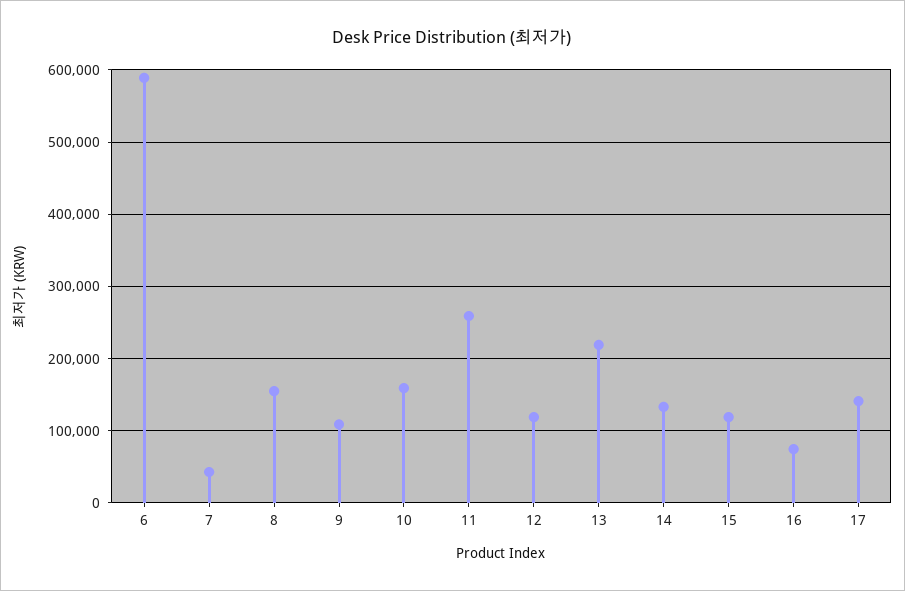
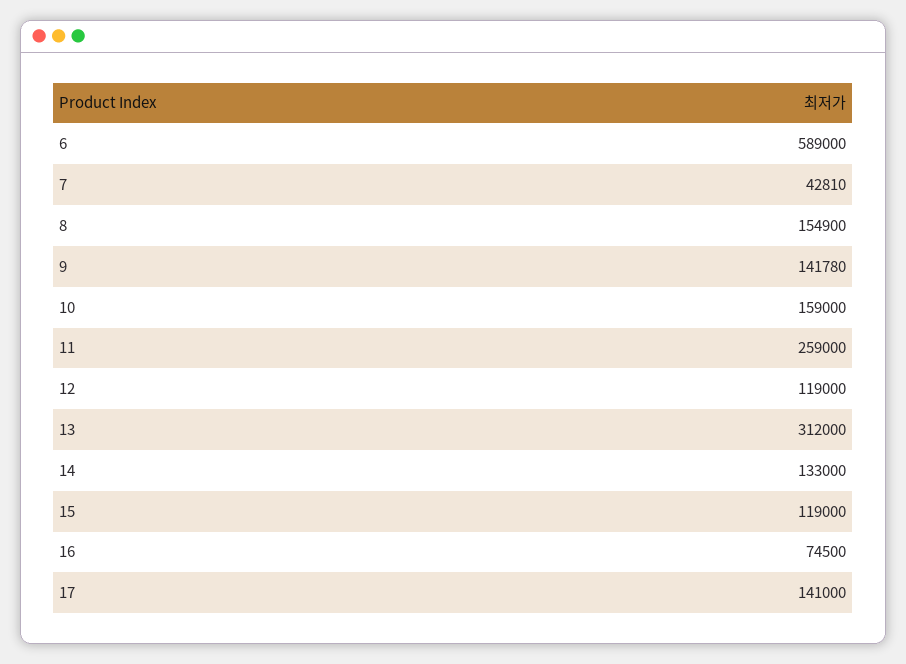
9: 110000 -> 141780
13: 220000 -> 312000

